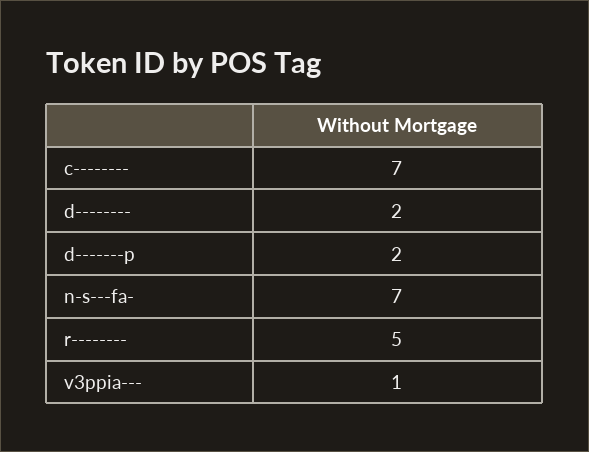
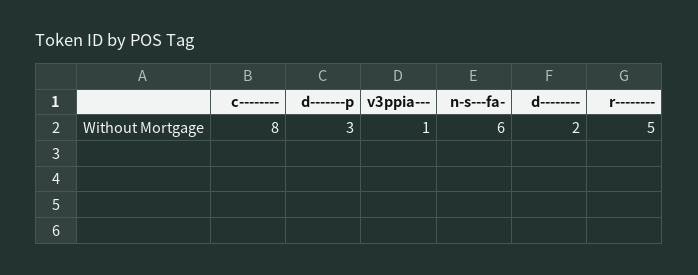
c--------: 7 -> 8
d-------p: 2 -> 3
n-s---fa-: 7 -> 6

